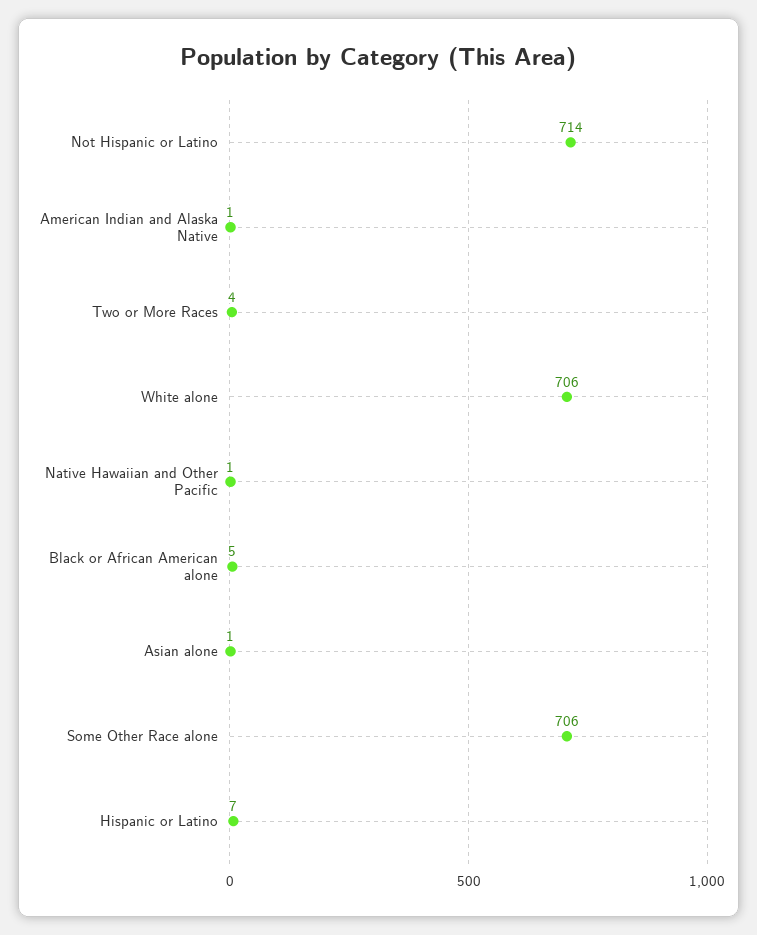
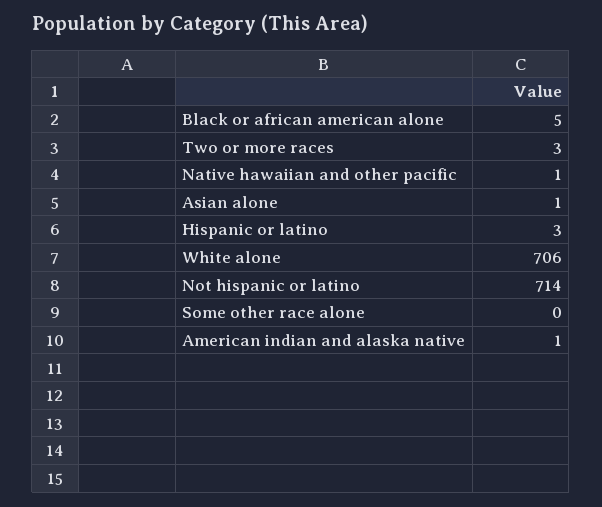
Two or More Races: 4 -> 3
Some Other Race alone: 706 -> 0
Hispanic or Latino: 7 -> 3

